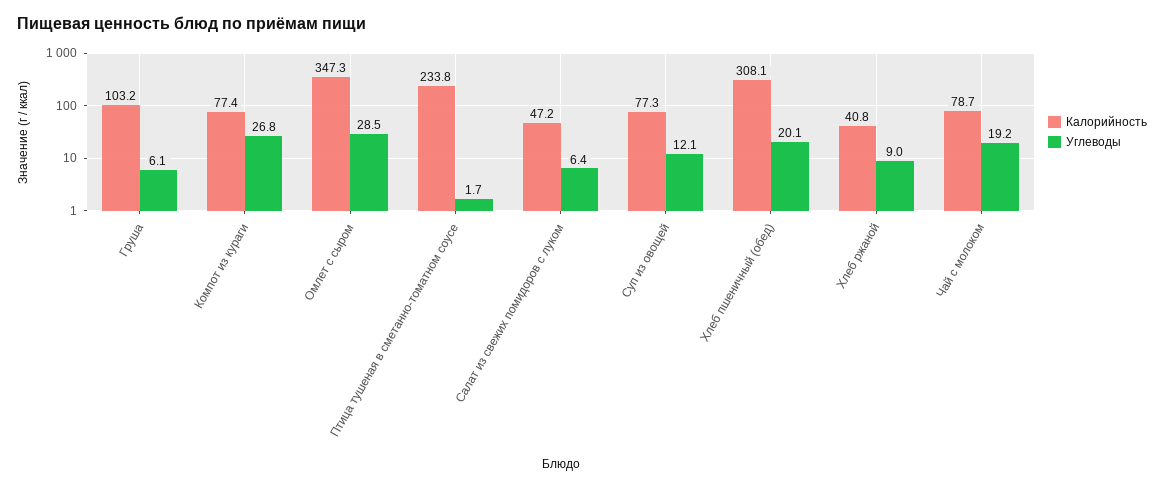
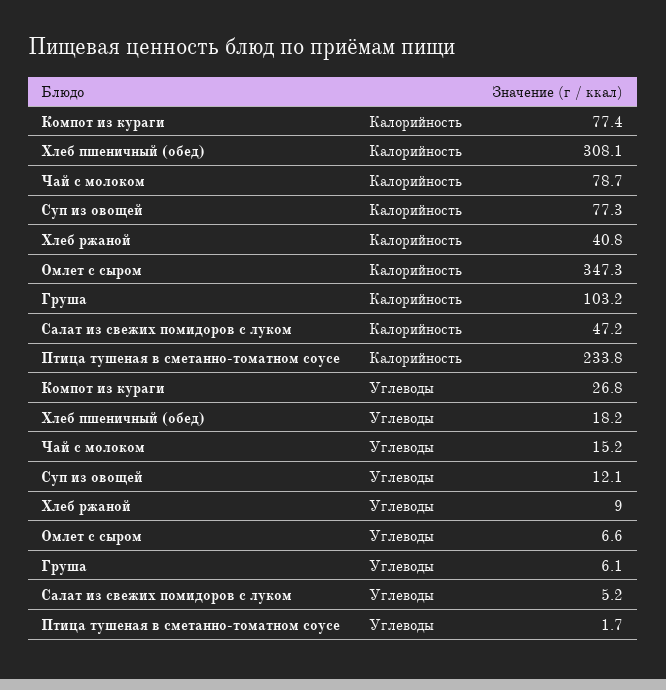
Углеводы, Омлет с сыром: 28.5 -> 6.6
Углеводы, Салат из свежих помидоров с луком: 6.4 -> 5.2
Углеводы, Хлеб пшеничный (обед): 20.1 -> 18.2
Углеводы, Чай с молоком: 19.2 -> 15.2

